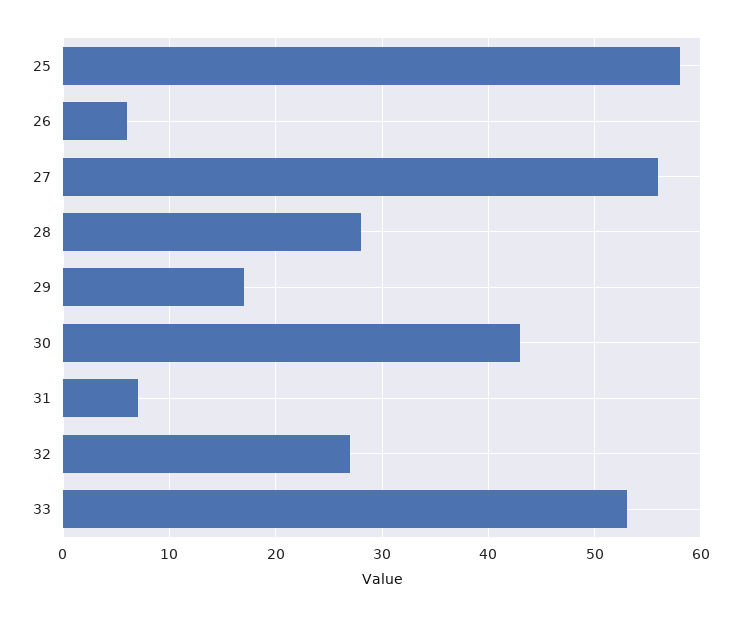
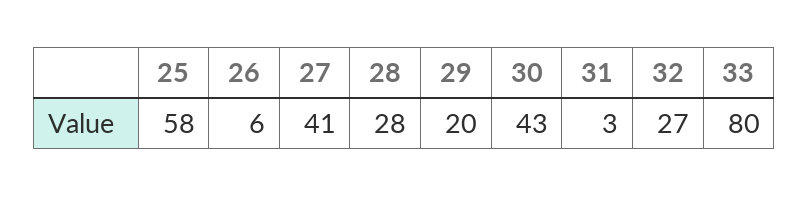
27: 56 -> 41
29: 17 -> 20
31: 7 -> 3
33: 53 -> 80

